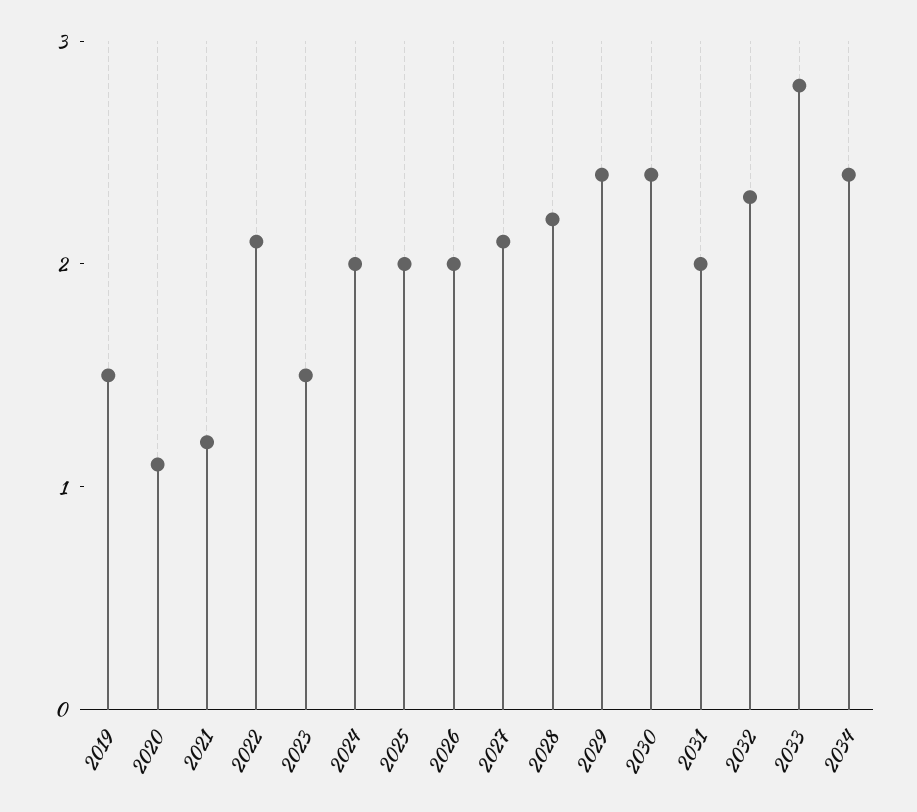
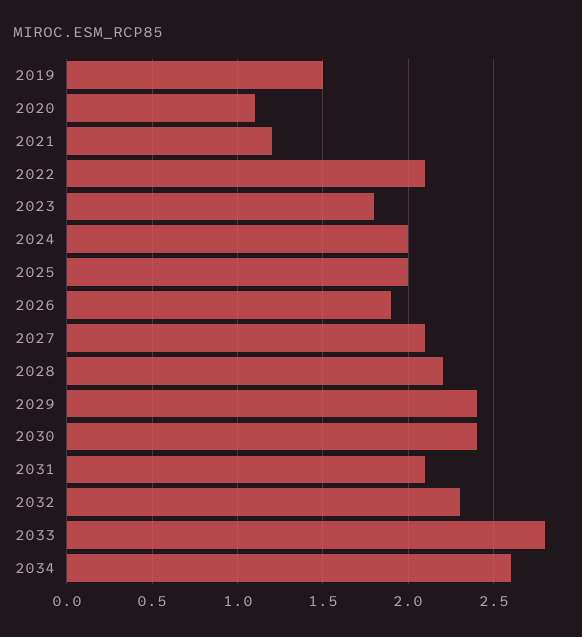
2023: 1.5 -> 1.8
2026: 2 -> 1.9
2031: 2 -> 2.1
2034: 2.4 -> 2.6

